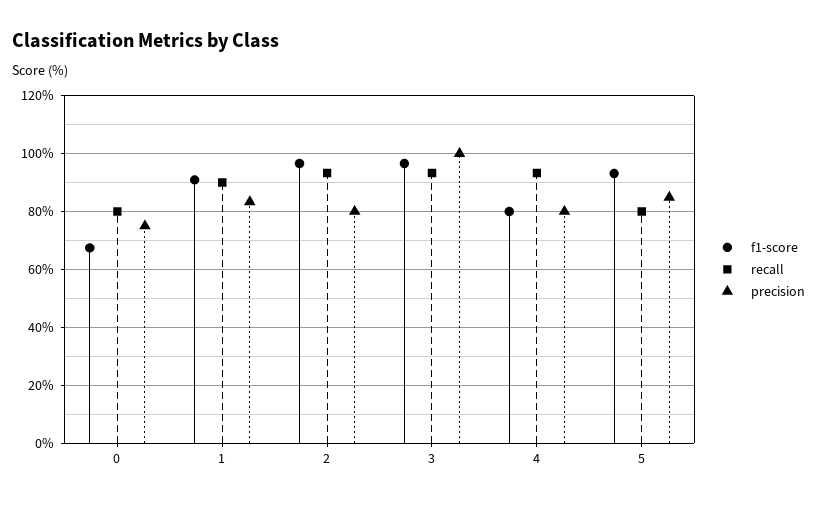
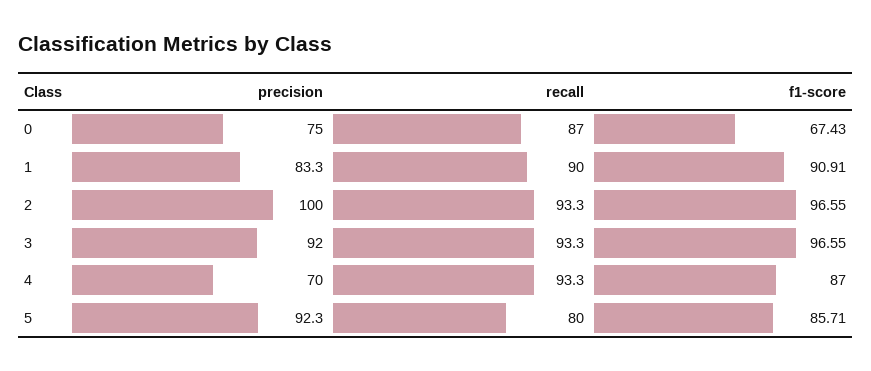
recall, 0: 80 -> 87
precision, 2: 80 -> 100
precision, 3: 100 -> 92
f1-score, 4: 80 -> 87
precision, 4: 80 -> 70
f1-score, 5: 92.5 -> 85.71
precision, 5: 85 -> 92.3

